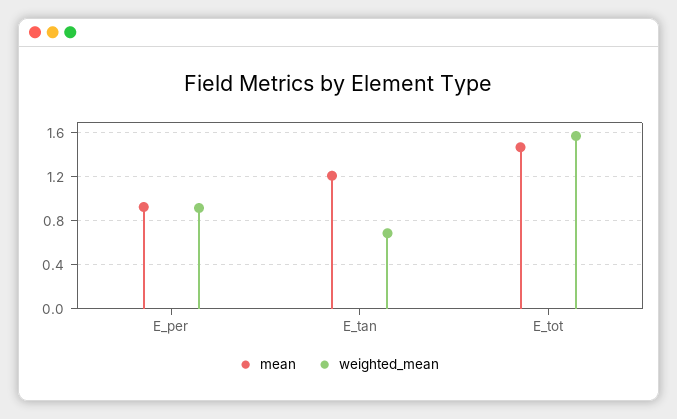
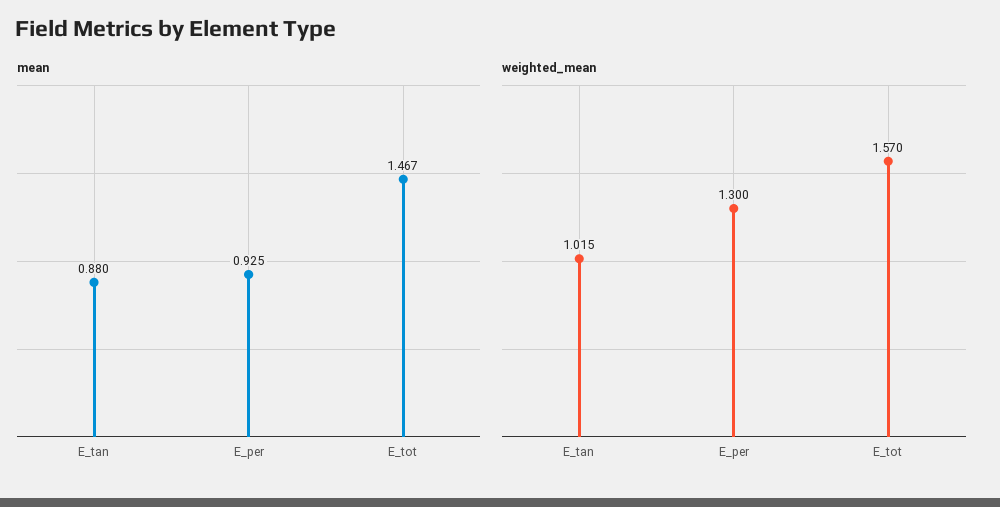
weighted_mean, E_per: 0.9 -> 1.3
mean, E_tan: 1.2 -> 0.88
weighted_mean, E_tan: 0.7 -> 1.015

